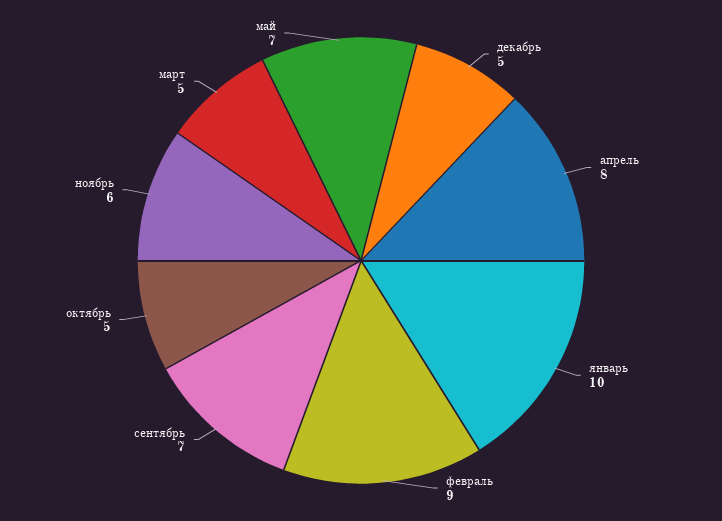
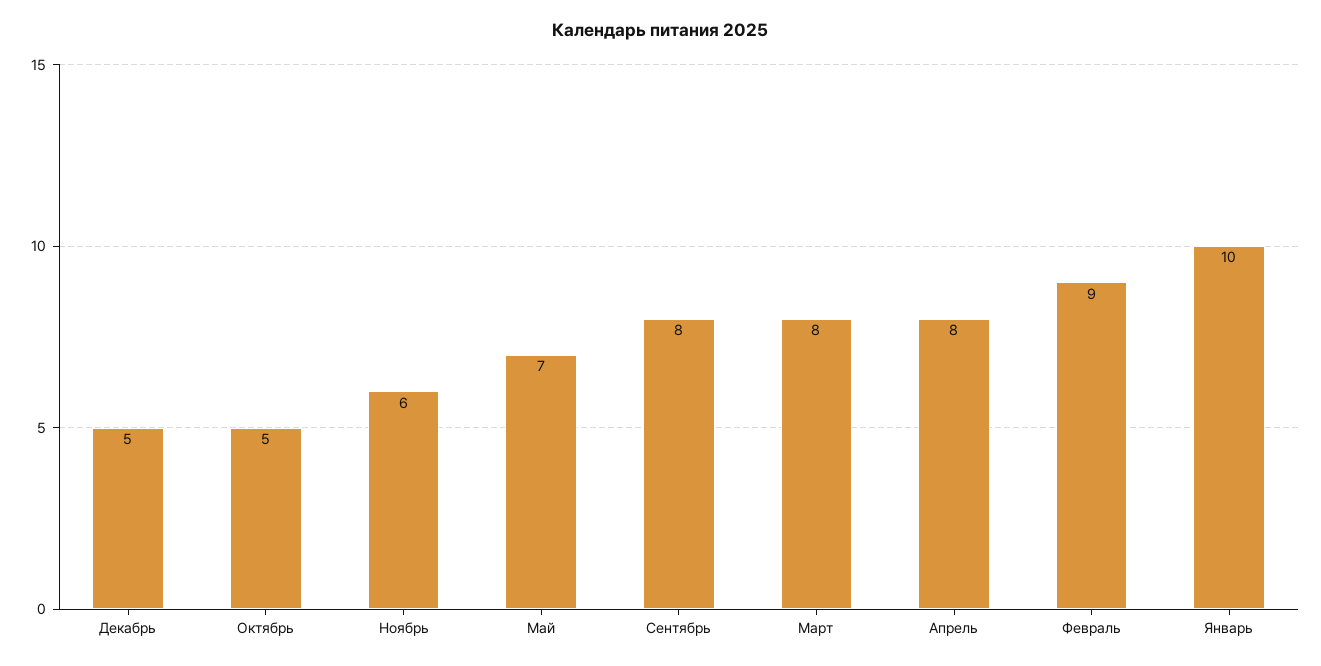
сентябрь: 7 -> 8
март: 5 -> 8

